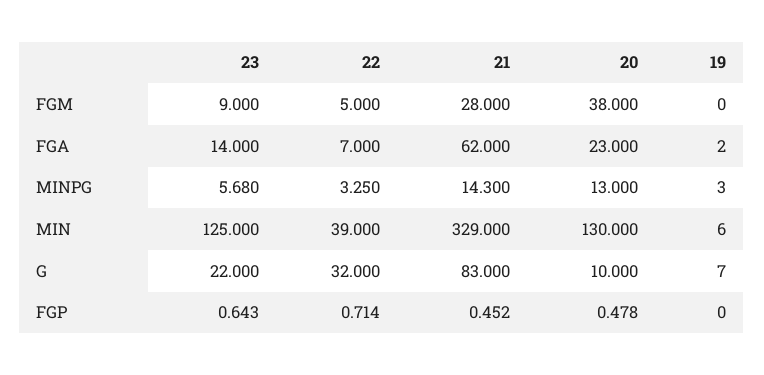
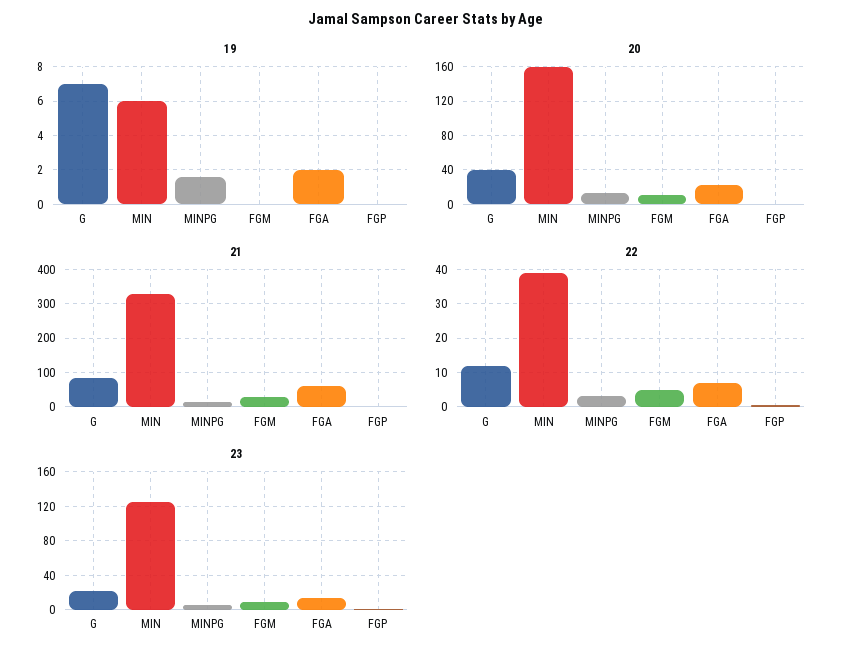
20, FGM: 38 -> 10
19, MINPG: 3 -> 1.5
20, MIN: 130 -> 160
22, G: 32 -> 12
20, G: 10 -> 40

